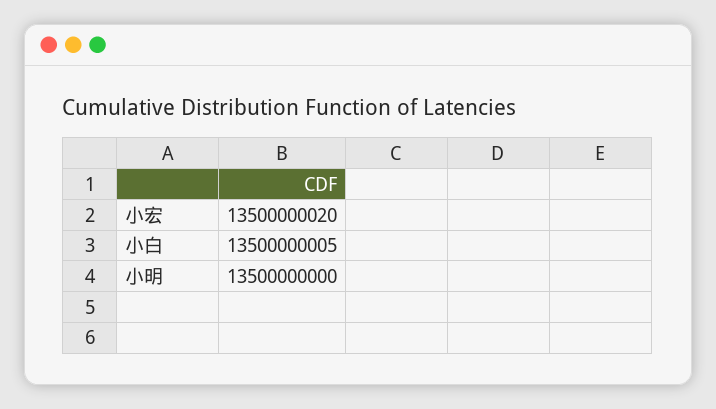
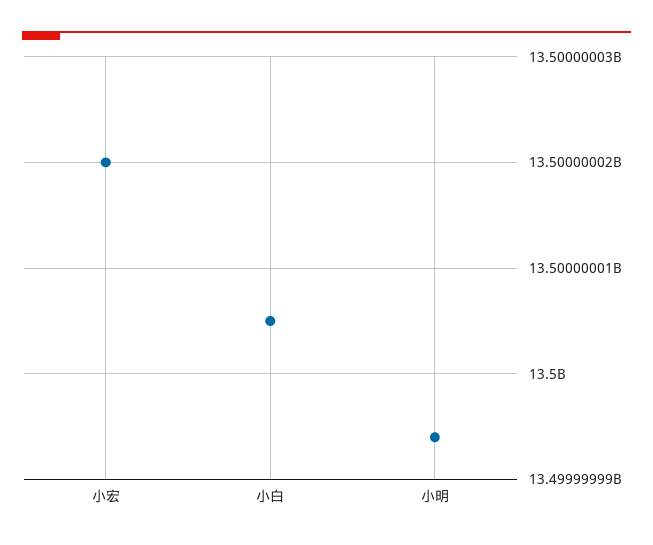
小明: 13500000000 -> 13499999994

